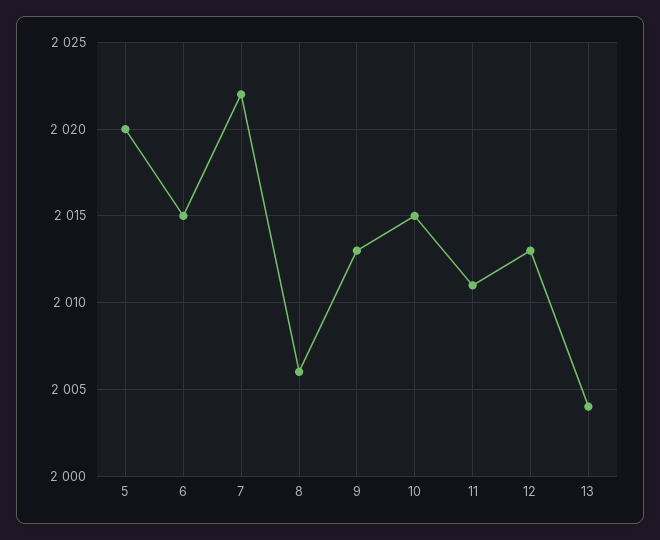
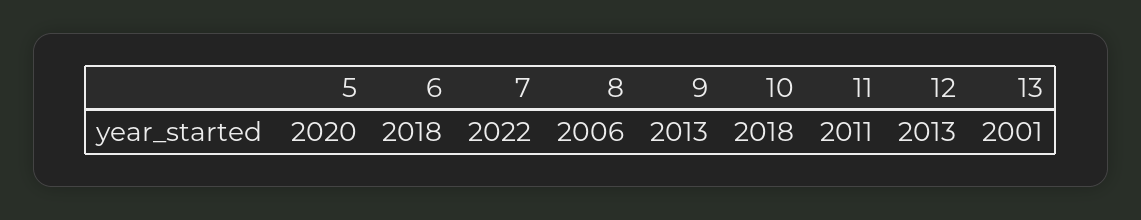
6: 2015 -> 2018
10: 2015 -> 2018
13: 2004 -> 2001

